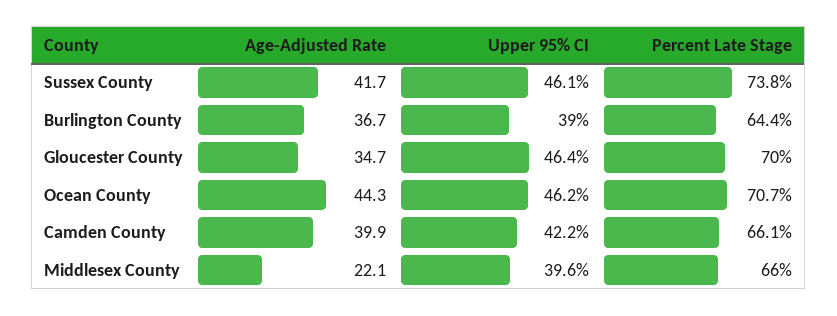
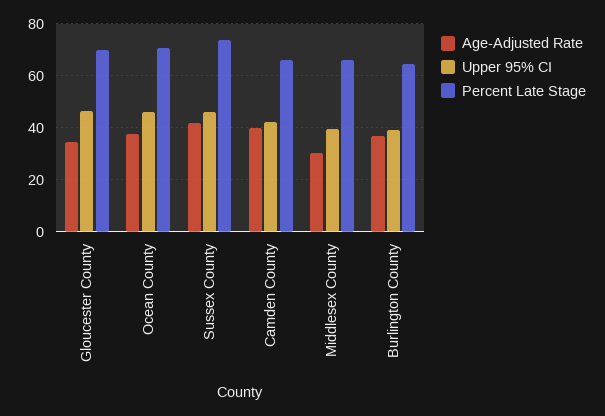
Age-Adjusted Rate, Ocean County: 44.3 -> 37.5
Age-Adjusted Rate, Middlesex County: 22.1 -> 30

